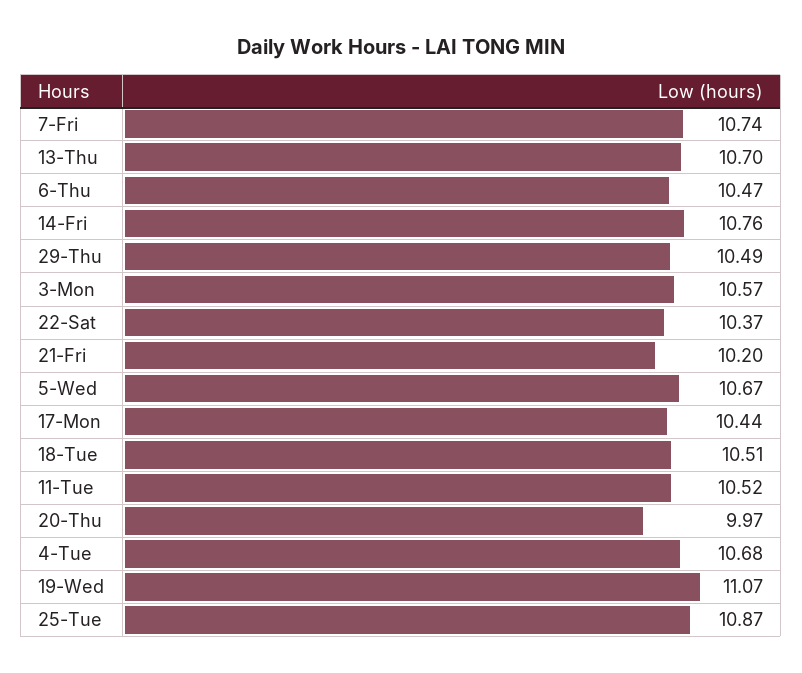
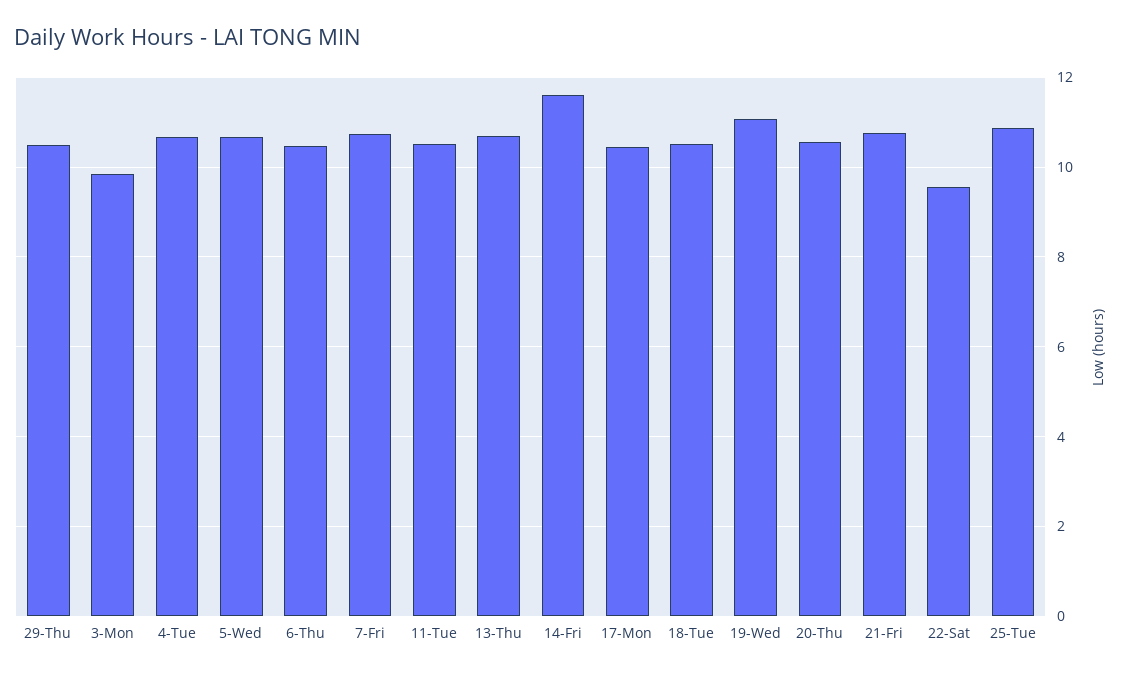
14-Fri: 10.76 -> 11.6
3-Mon: 10.57 -> 9.8
22-Sat: 10.37 -> 9.6
21-Fri: 10.2 -> 10.8
20-Thu: 9.97 -> 10.6

